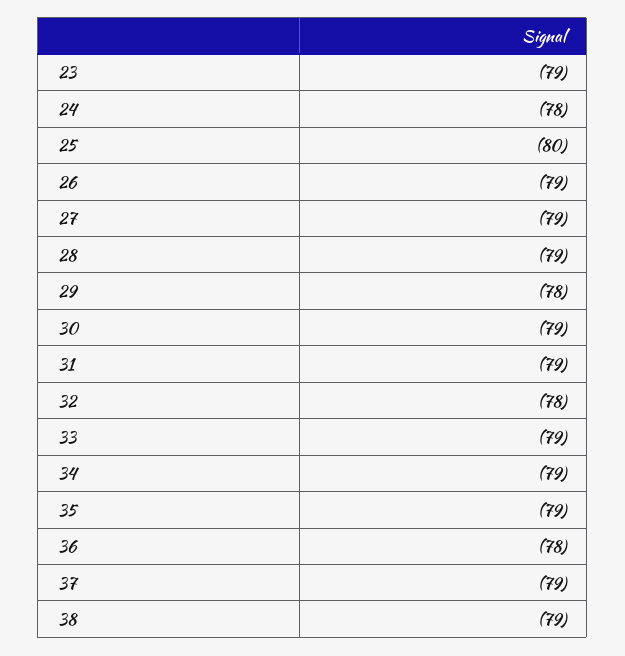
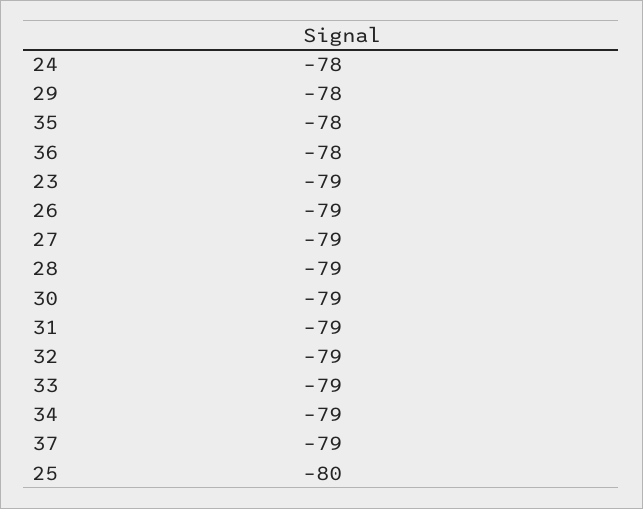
32: -78 -> -79
35: -79 -> -78
38: -79 -> none

